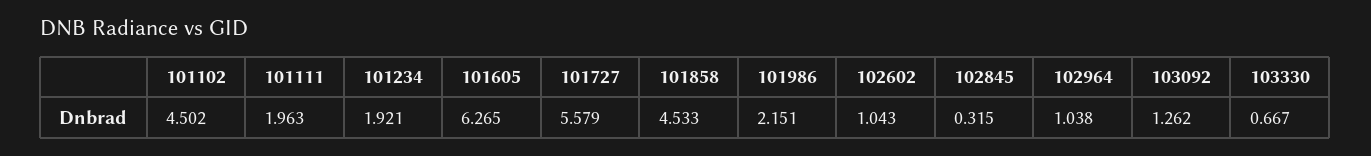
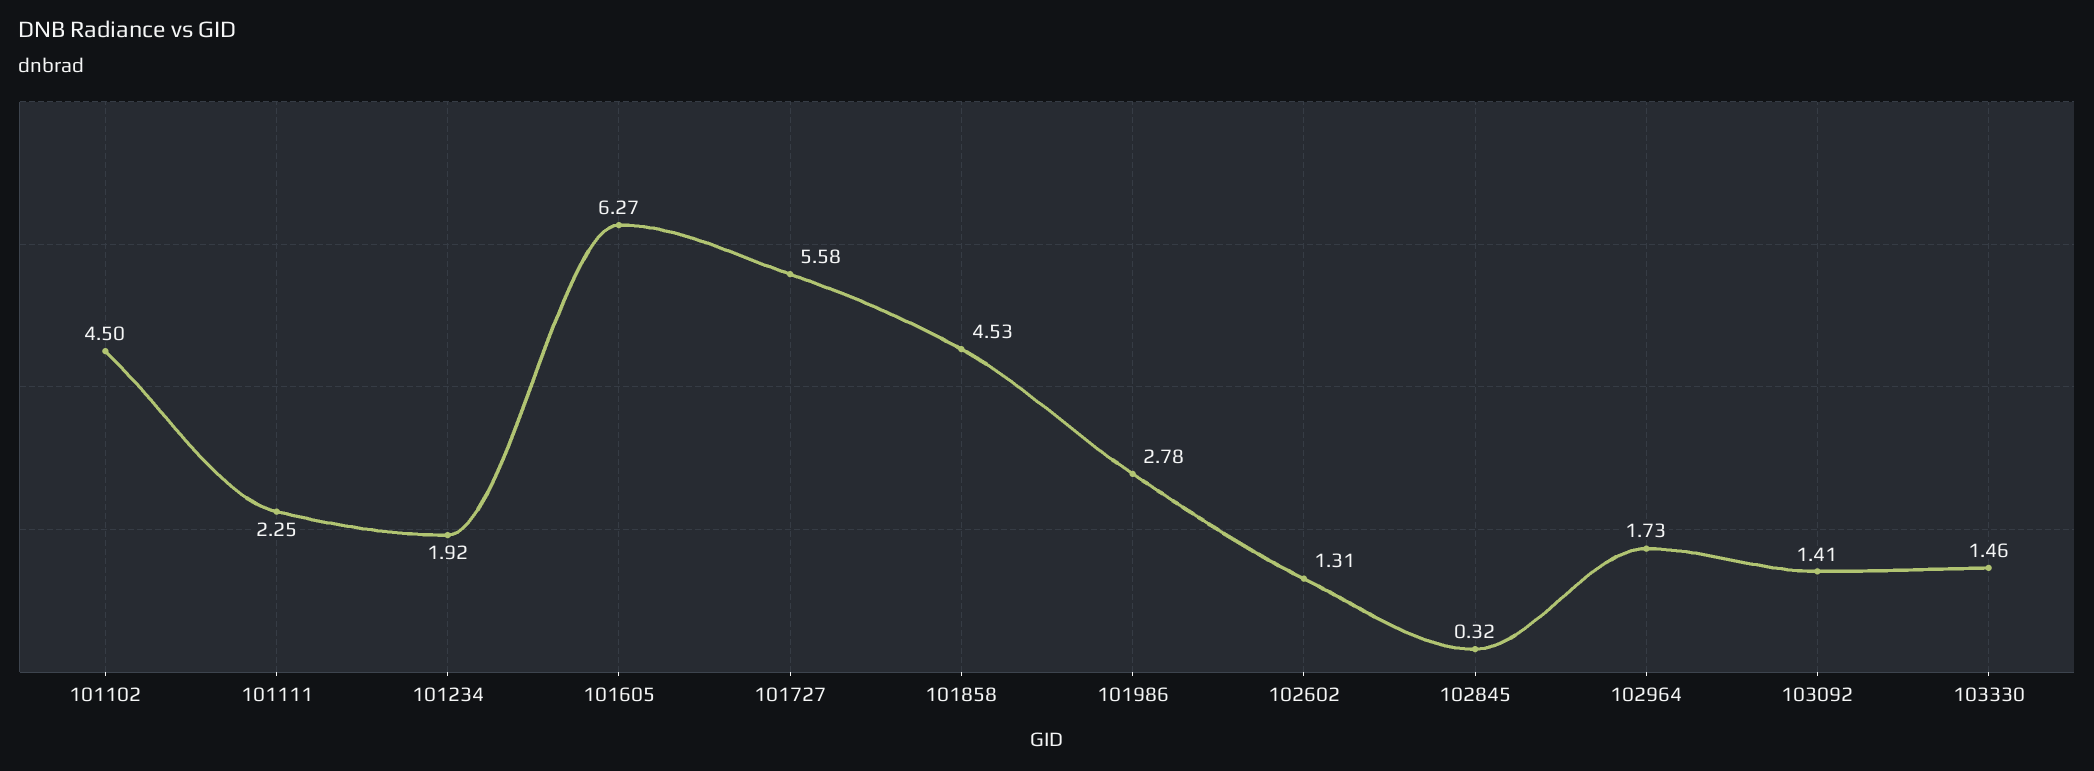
101111: 1.963 -> 2.25
101986: 2.151 -> 2.78
102602: 1.043 -> 1.31
102964: 1.038 -> 1.73
103092: 1.262 -> 1.41
103330: 0.667 -> 1.46

